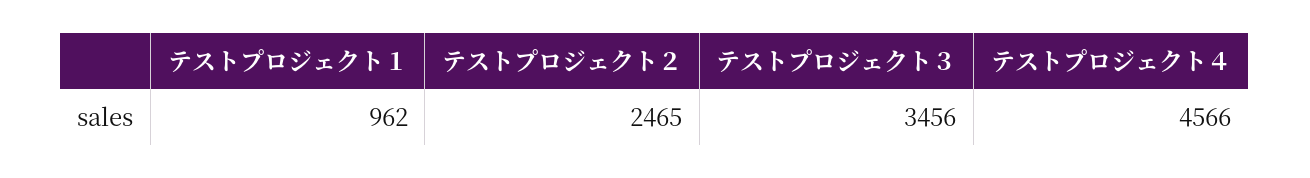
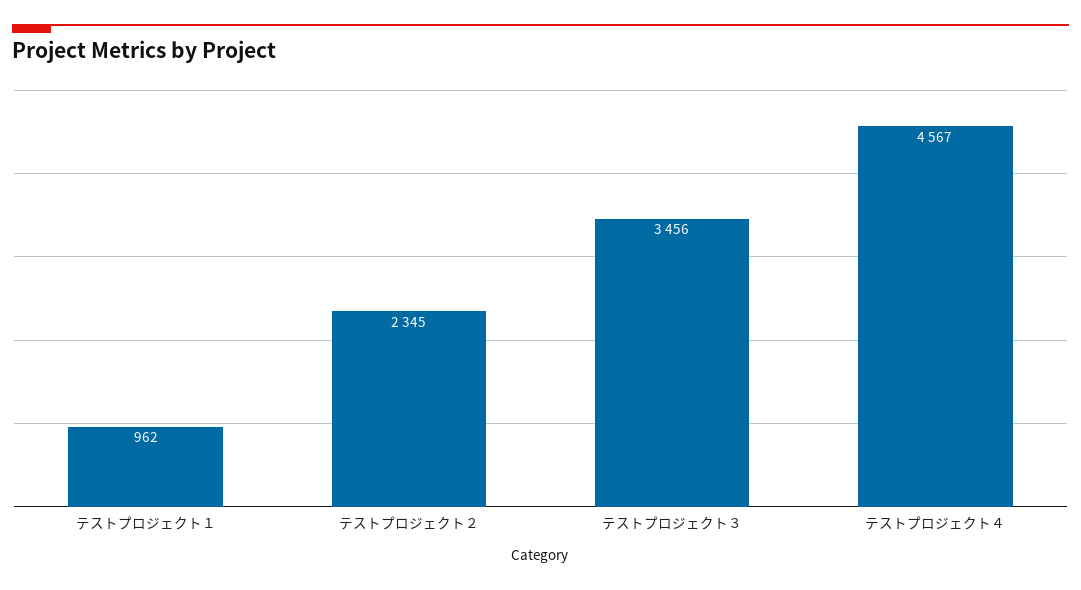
テストプロジェクト２: 2465 -> 2345
テストプロジェクト４: 4566 -> 4567

